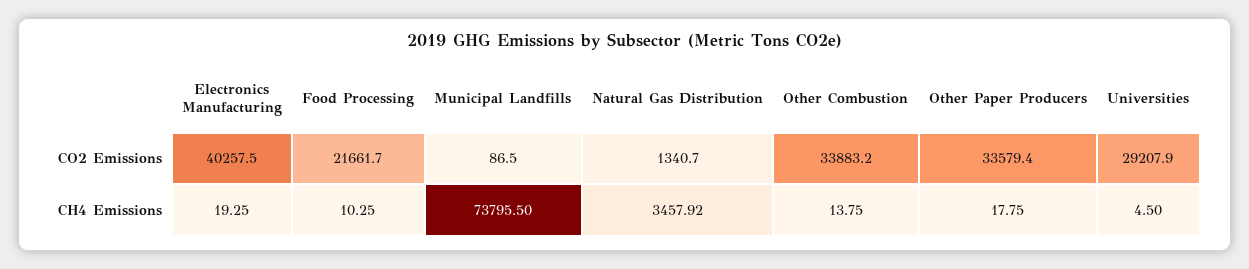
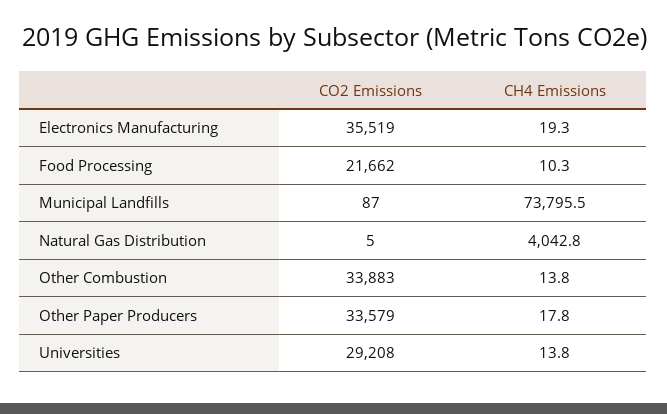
Electronics Manufacturing, CO2 Emissions: 40257.5 -> 35519
Natural Gas Distribution, CO2 Emissions: 1340.7 -> 5
Natural Gas Distribution, CH4 Emissions: 3457.92 -> 4042.8
Universities, CH4 Emissions: 4.5 -> 13.8

